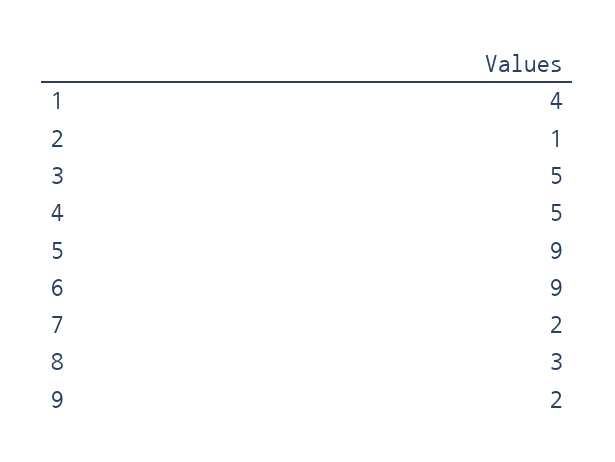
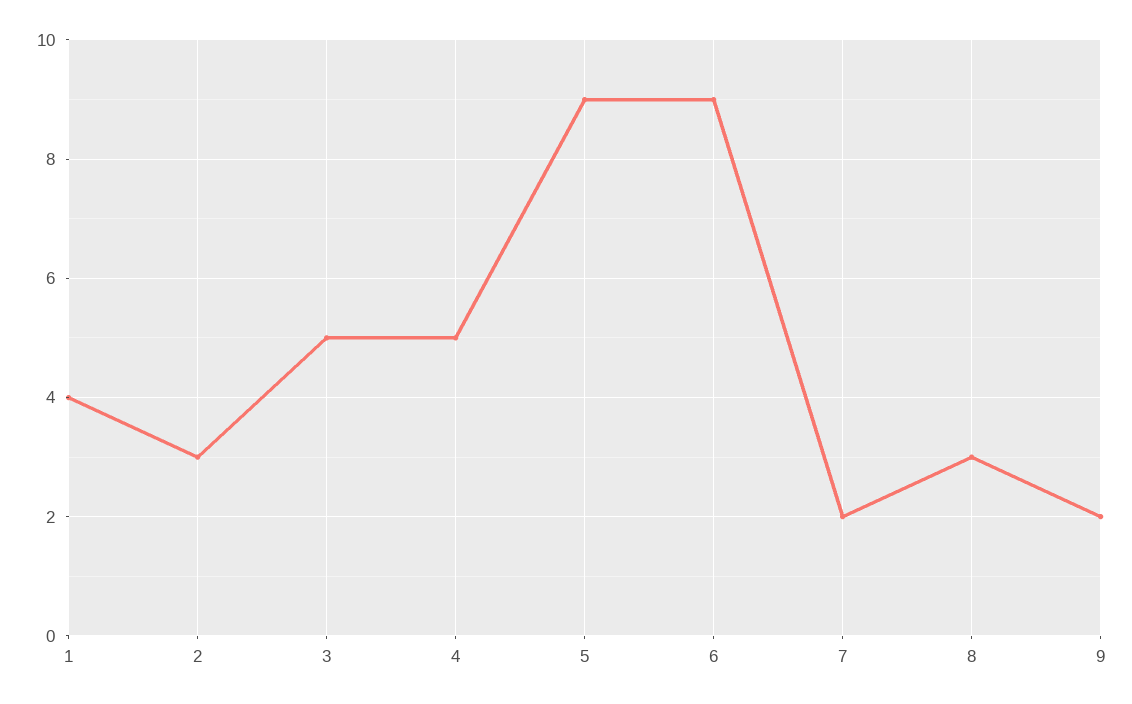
2: 1 -> 3

